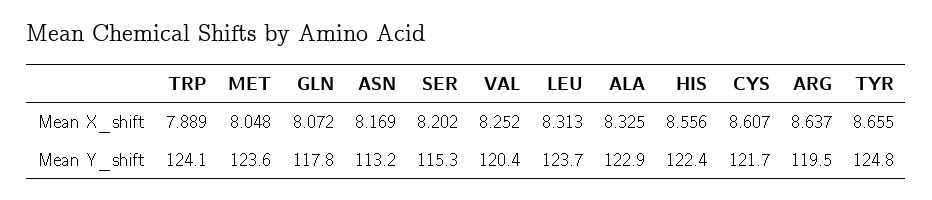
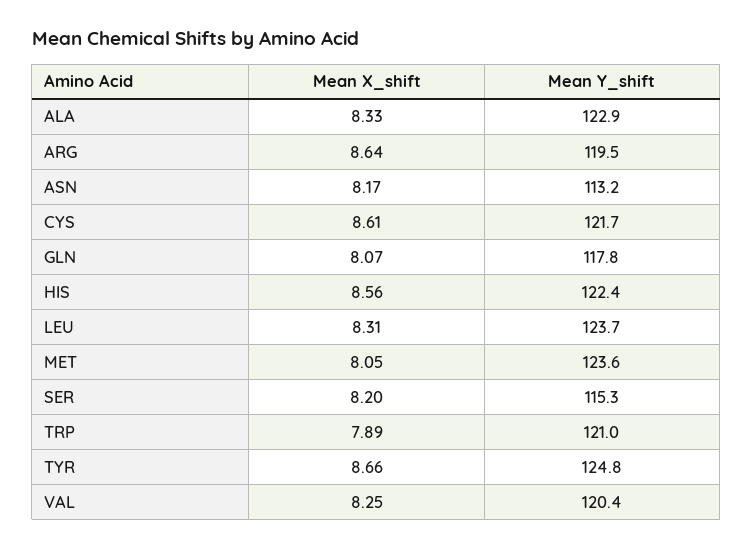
TRP, Mean Y_shift: 124.1 -> 121

